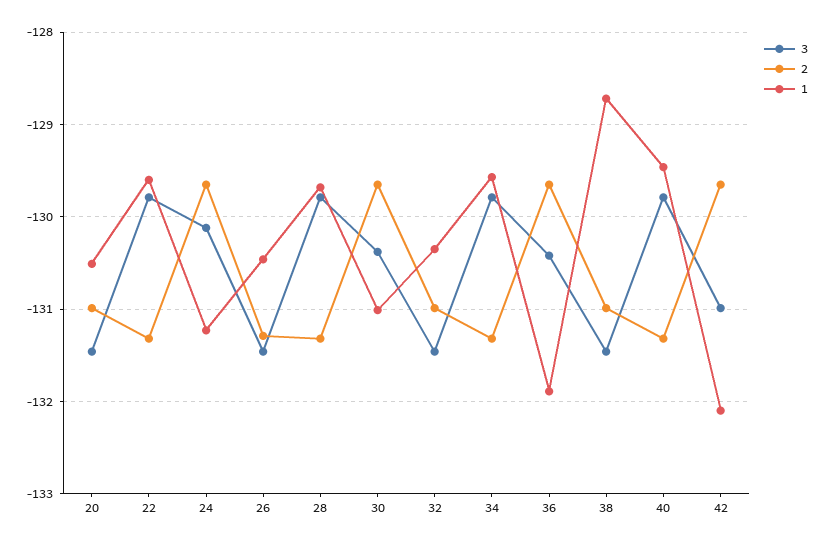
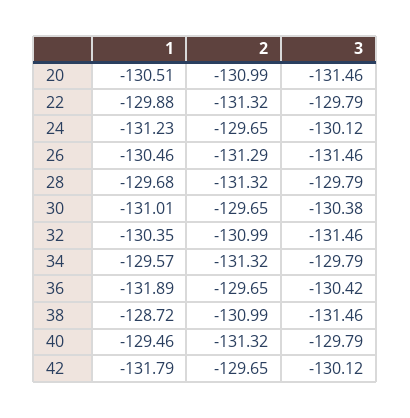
1, 22: -129.6 -> -129.88
3, 42: -131 -> -130.12
1, 42: -132.1 -> -131.79

